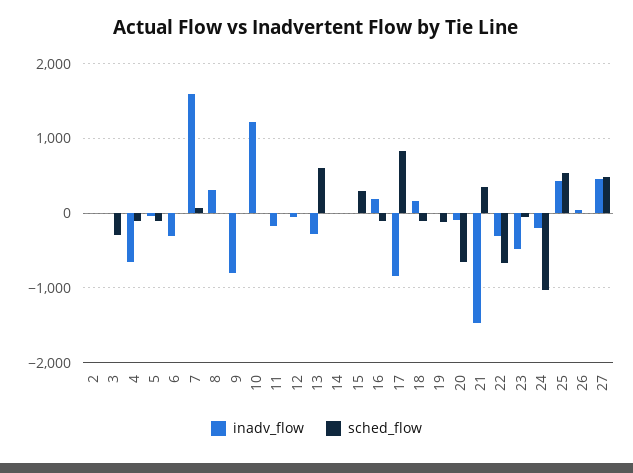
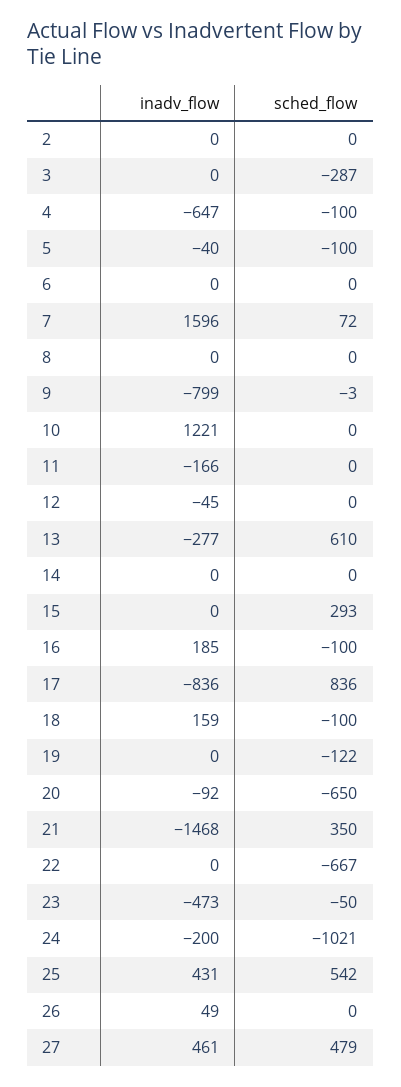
inadv_flow, 6: -300 -> 0
inadv_flow, 8: 300 -> 0
inadv_flow, 22: -300 -> 0

